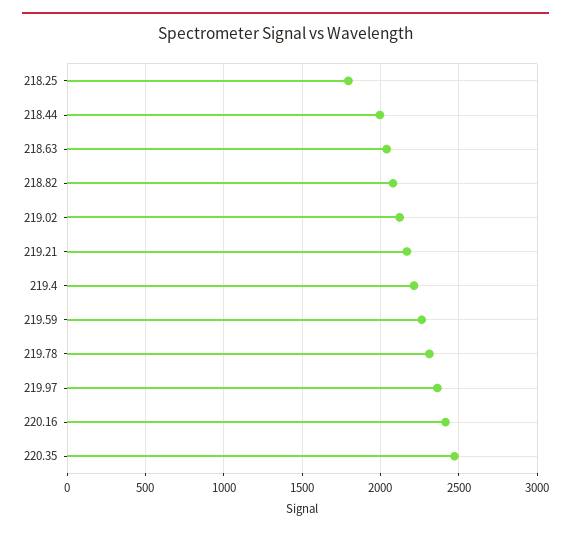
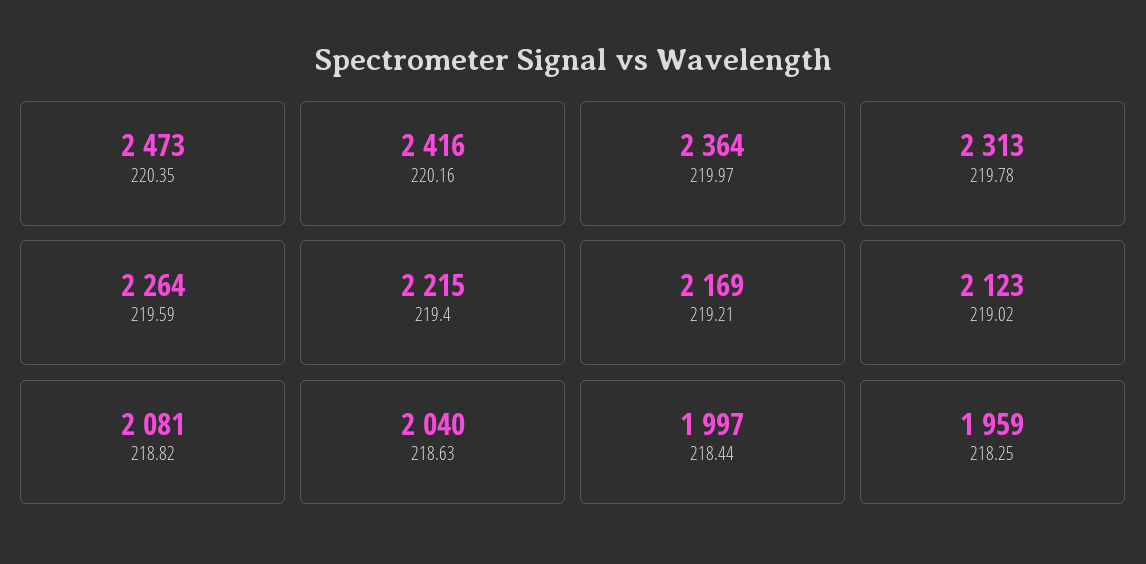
218.25: 1800 -> 1959

